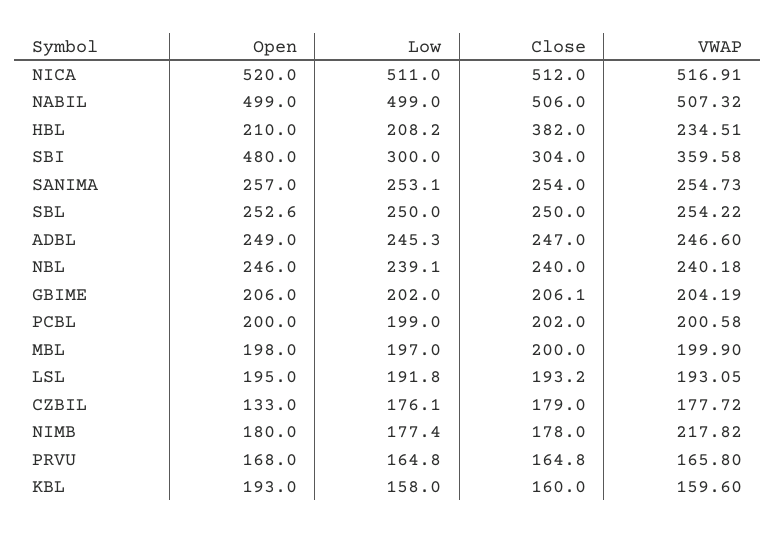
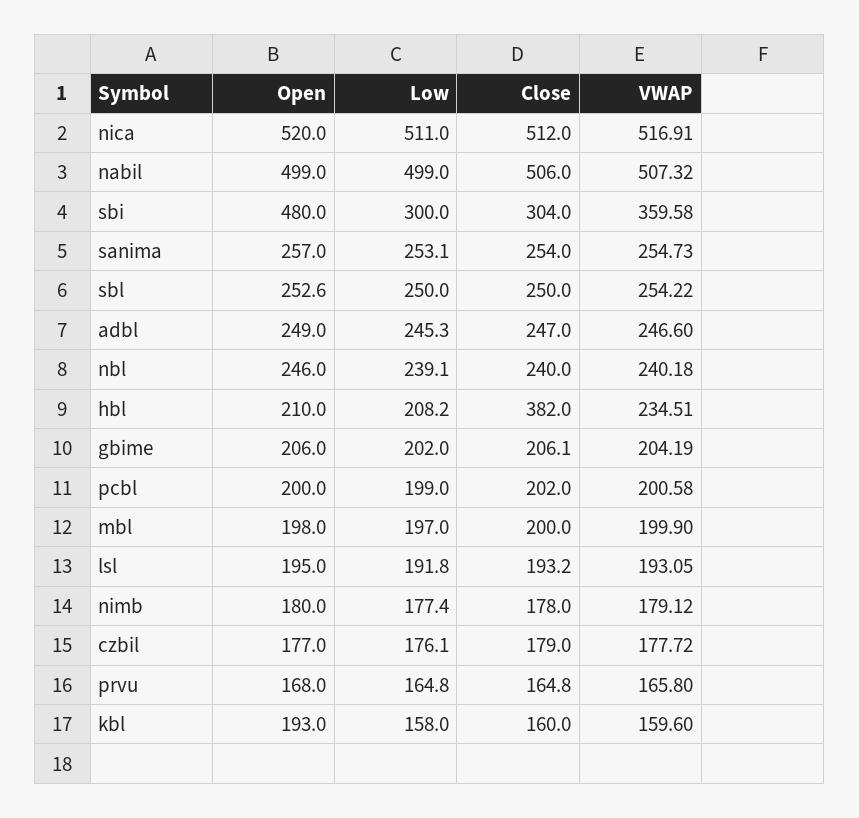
Open, CZBIL: 133 -> 177
VWAP, NIMB: 217.82 -> 179.12

